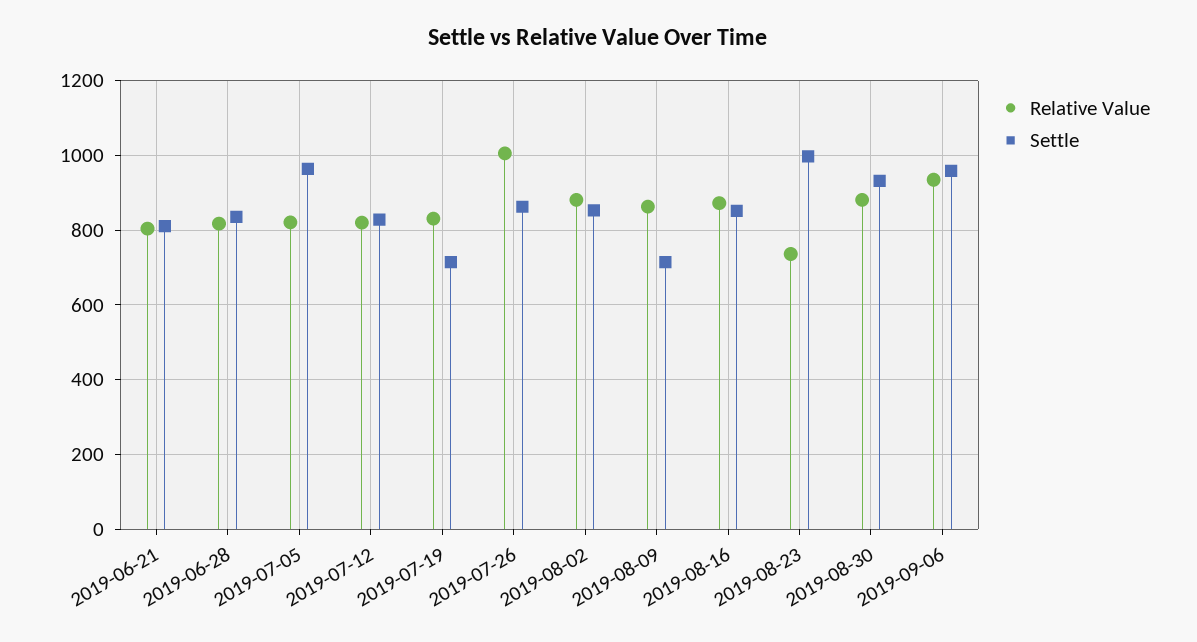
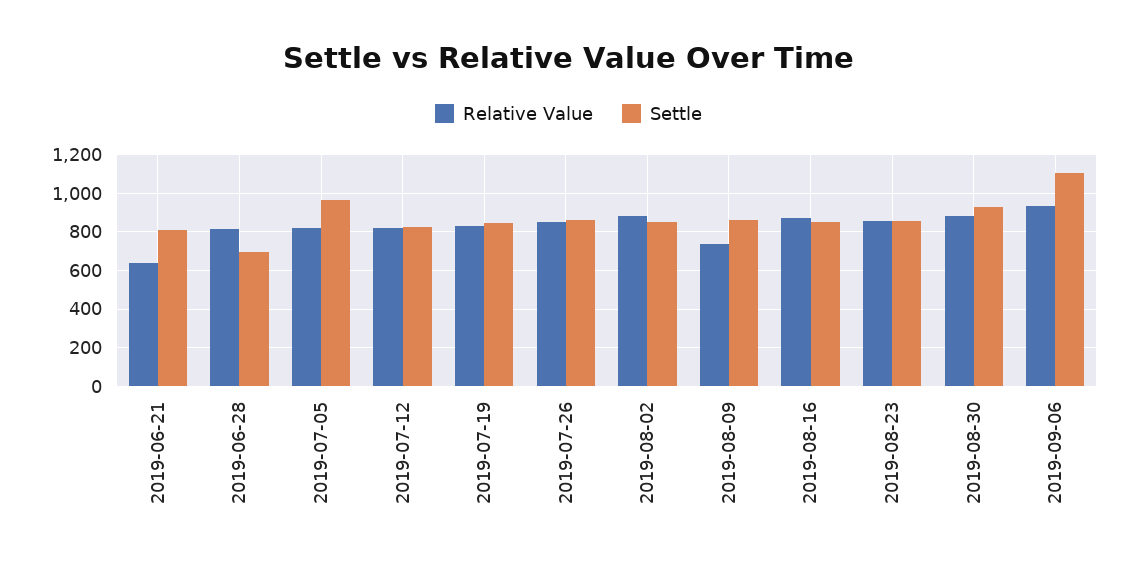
Relative Value, 2019-06-21: 800 -> 650
Settle, 2019-06-28: 840 -> 700
Settle, 2019-07-19: 720 -> 850
Relative Value, 2019-07-26: 1000 -> 850
Relative Value, 2019-08-09: 860 -> 750
Settle, 2019-08-09: 720 -> 850
Relative Value, 2019-08-23: 740 -> 850
Settle, 2019-08-23: 1000 -> 850
Settle, 2019-09-06: 960 -> 1100

